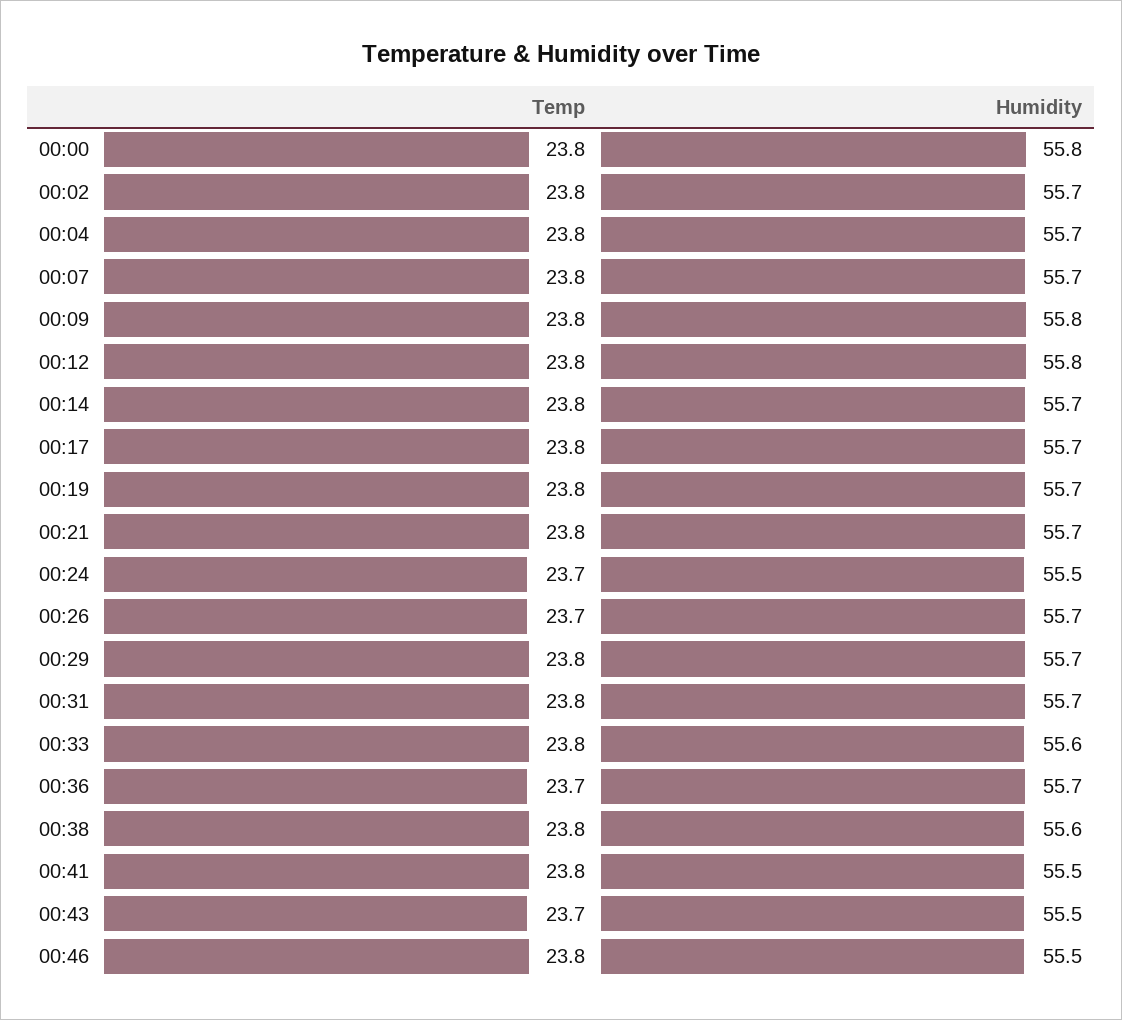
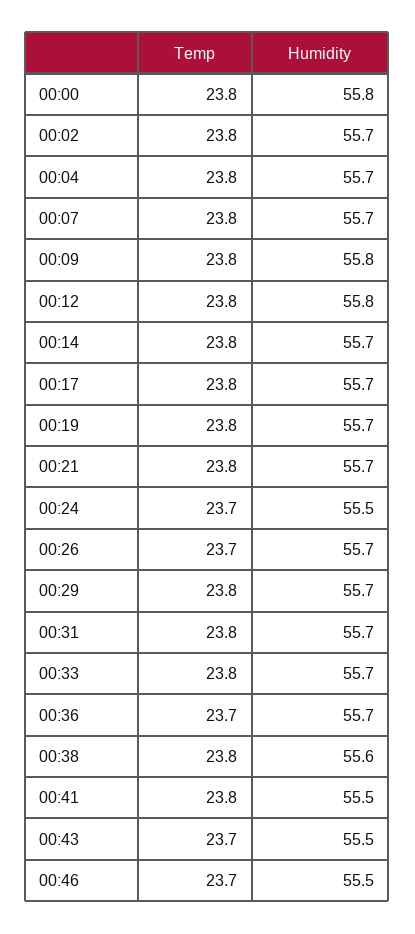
Humidity, 00:33: 55.6 -> 55.7
Temp, 00:46: 23.8 -> 23.7

